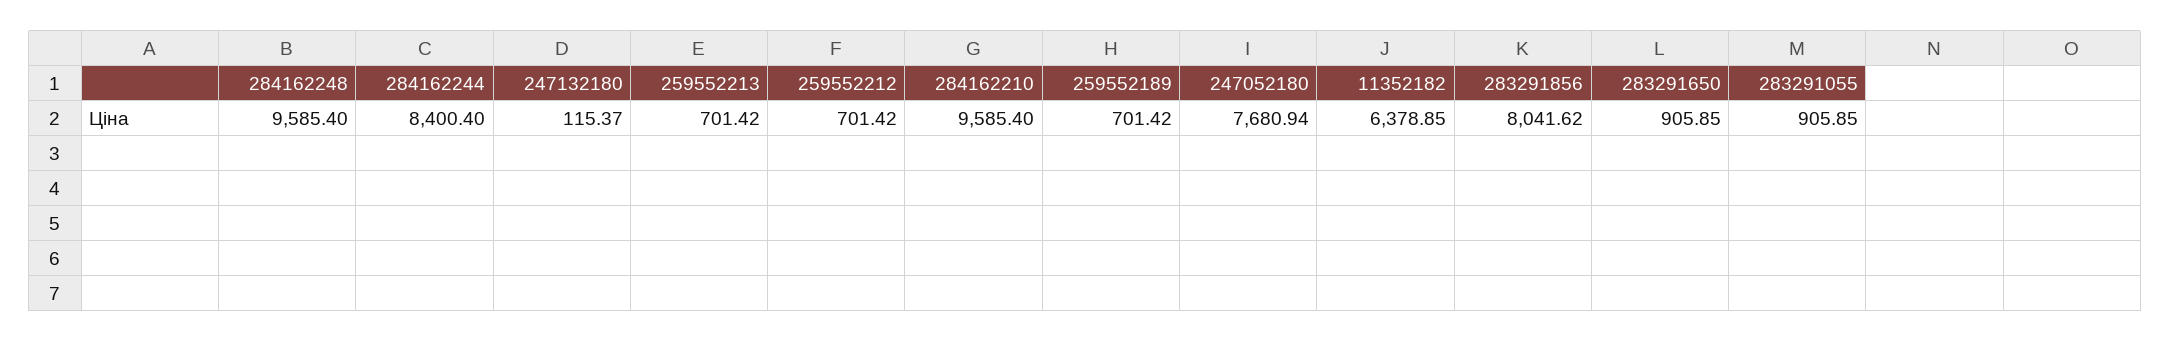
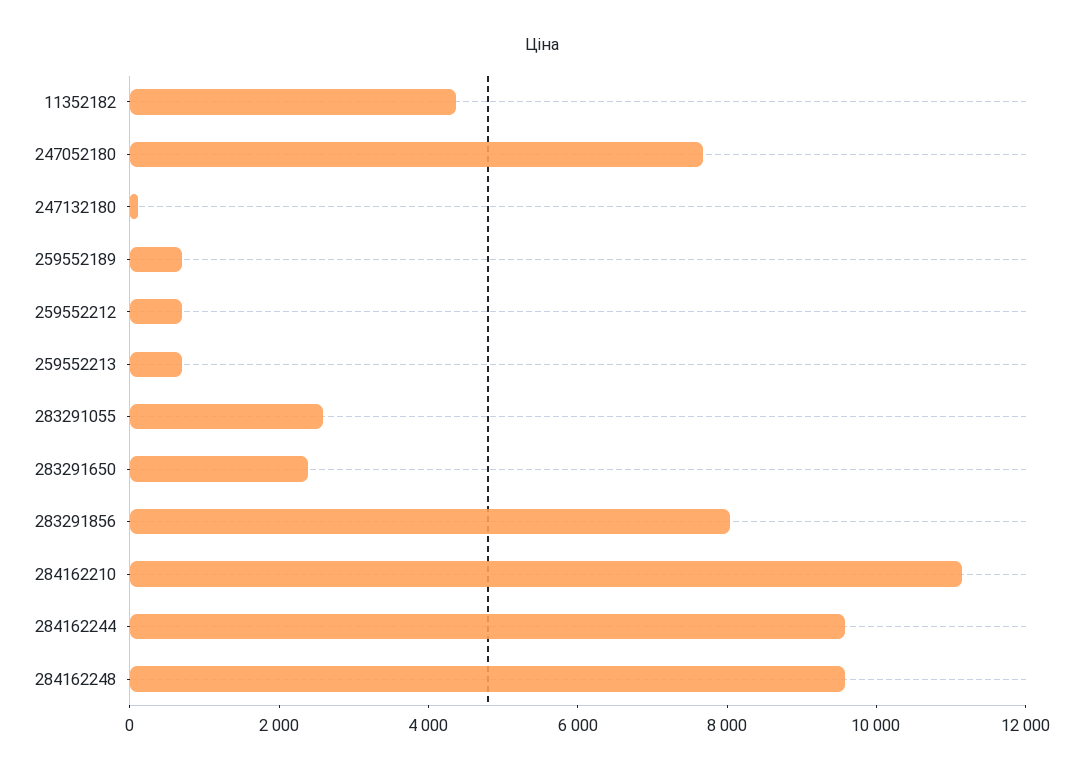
284162244: 8400.4 -> 9500
284162210: 9585.4 -> 11000
11352182: 6378.85 -> 4500
283291650: 905.85 -> 2500
283291055: 905.85 -> 2500

